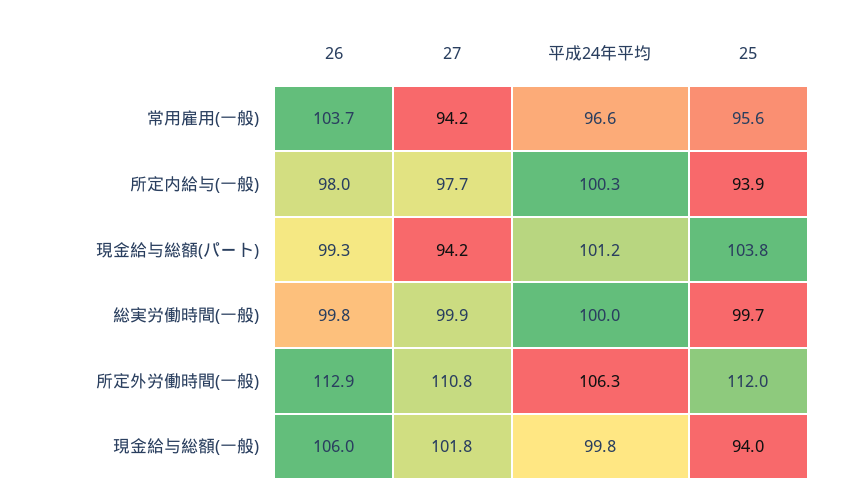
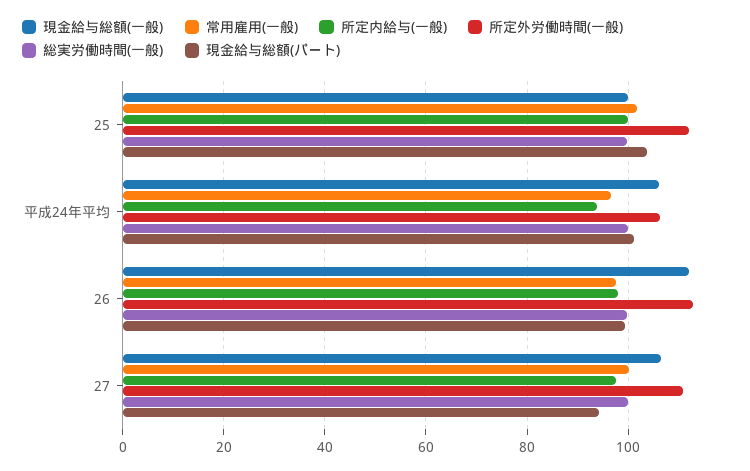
常用雇用(一般), 26: 103.7 -> 98
常用雇用(一般), 27: 94.2 -> 100
常用雇用(一般), 25: 95.6 -> 102
所定内給与(一般), 平成24年平均: 100.3 -> 94
所定内給与(一般), 25: 93.9 -> 100
現金給与総額(一般), 26: 106 -> 112
現金給与総額(一般), 27: 101.8 -> 106
現金給与総額(一般), 平成24年平均: 99.8 -> 106
現金給与総額(一般), 25: 94 -> 100

